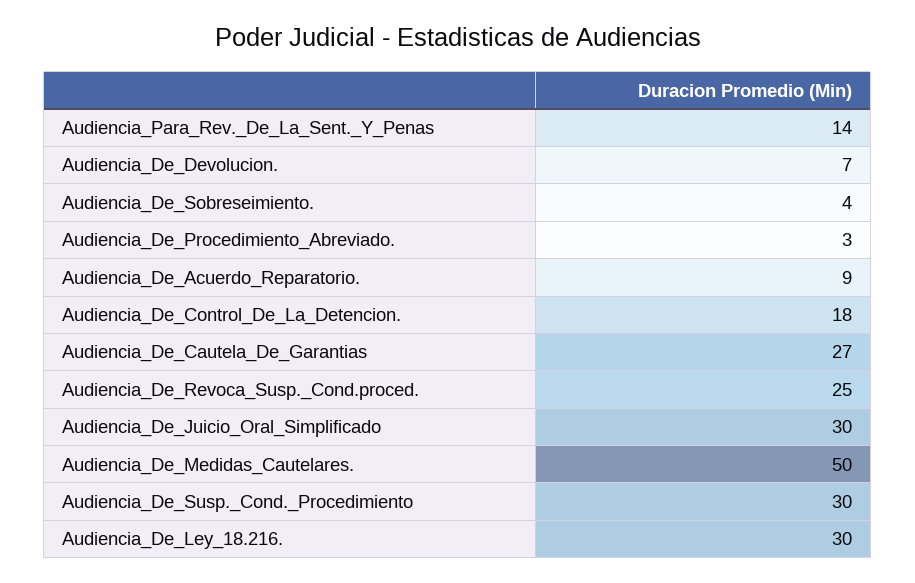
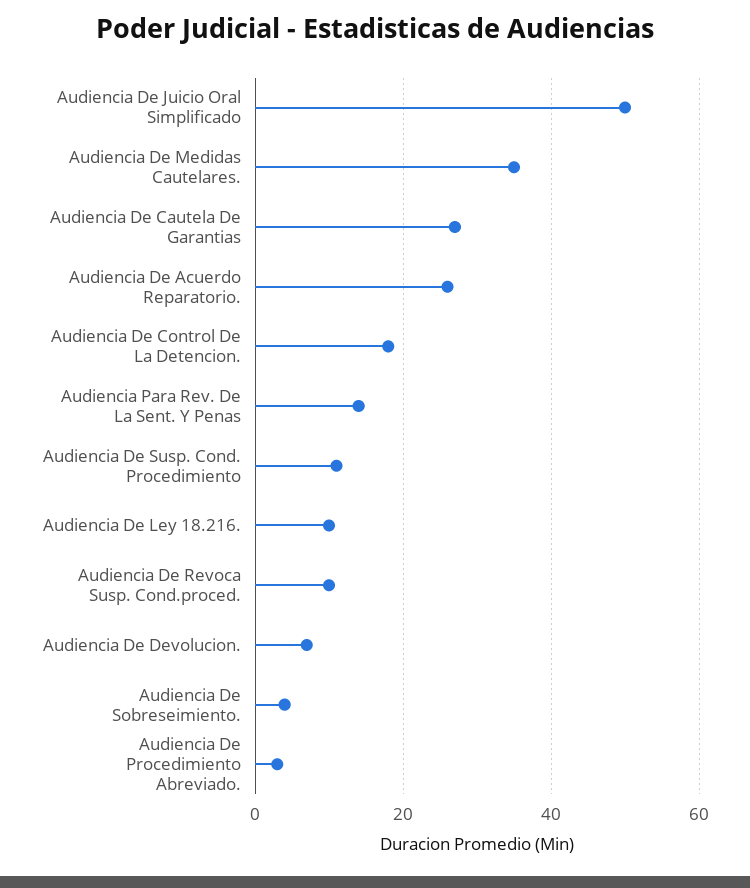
Audiencia_De_Acuerdo_Reparatorio.: 9 -> 25
Audiencia_De_Revoca_Susp._Cond.proced.: 25 -> 10
Audiencia_De_Juicio_Oral_Simplificado: 30 -> 50
Audiencia_De_Medidas_Cautelares.: 50 -> 35
Audiencia_De_Susp._Cond._Procedimiento: 30 -> 10
Audiencia_De_Ley_18.216.: 30 -> 10

